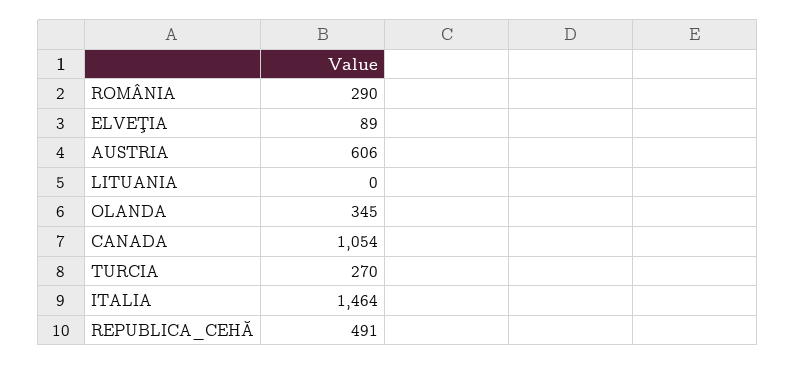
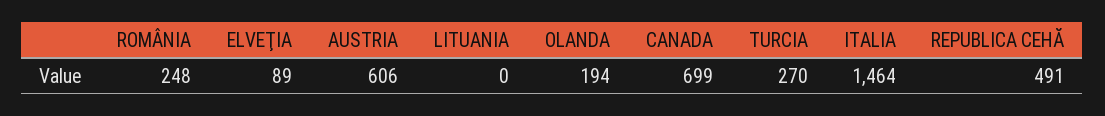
ROMÂNIA: 290 -> 248
OLANDA: 345 -> 194
CANADA: 1054 -> 699

